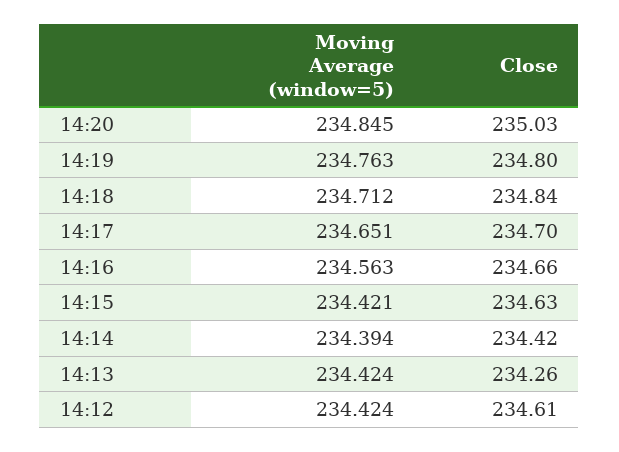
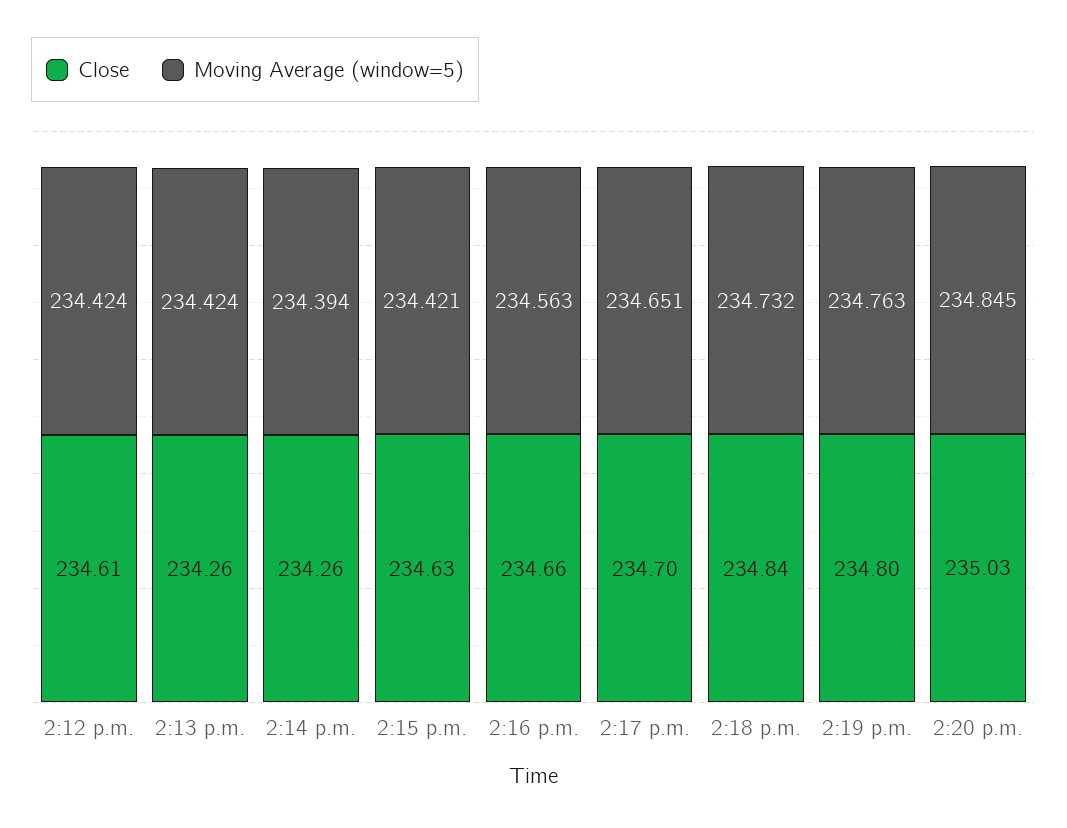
Moving Average (window=5), 14:18: 234.712 -> 234.732
Close, 14:14: 234.42 -> 234.26

